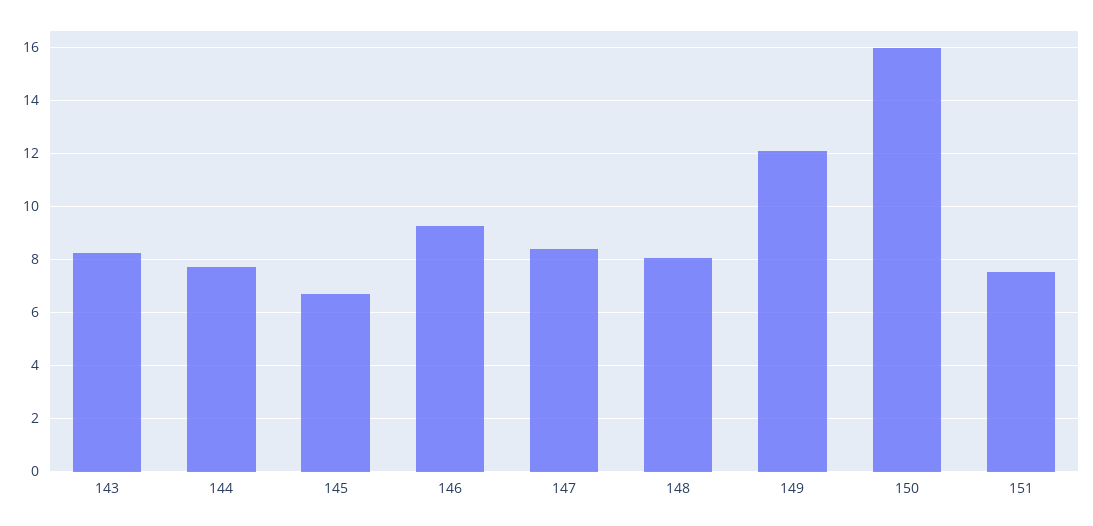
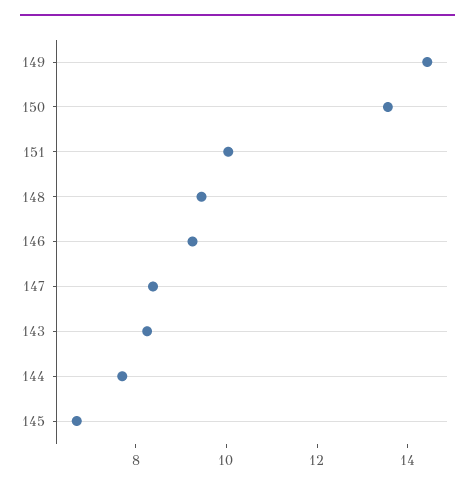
148: 8 -> 9.5
149: 12 -> 14.5
150: 16 -> 13.5
151: 7.5 -> 10

